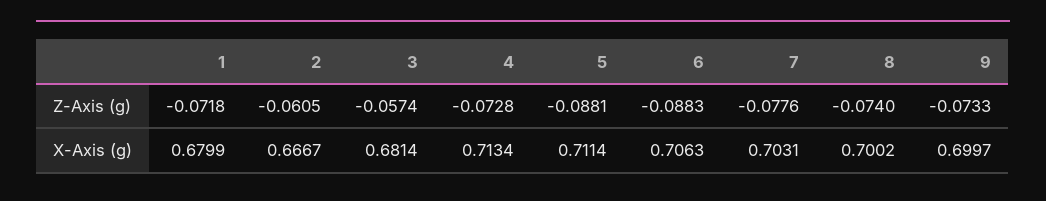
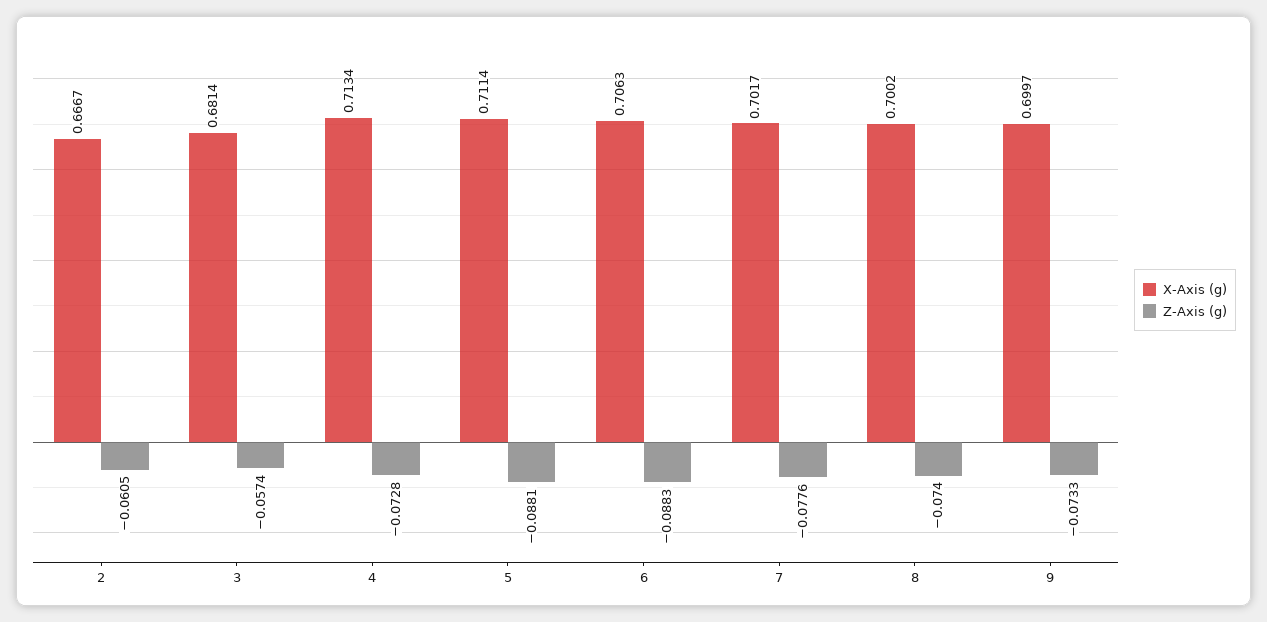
Z-Axis (g), 1: -0.0718 -> none
X-Axis (g), 1: 0.6799 -> none
X-Axis (g), 7: 0.7031 -> 0.7017

